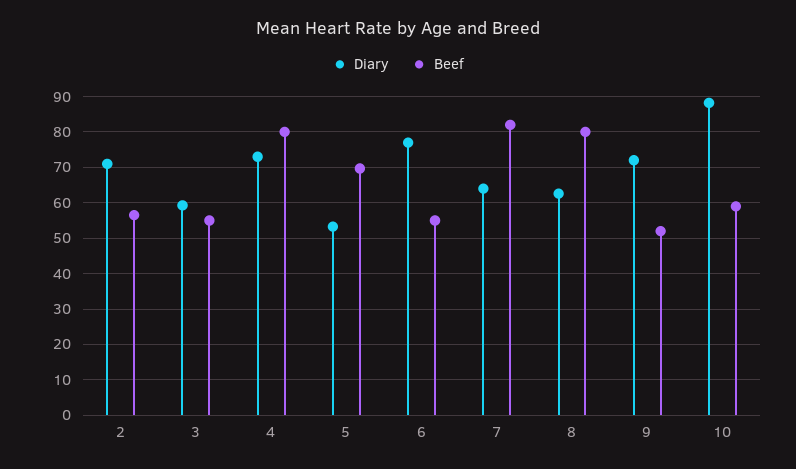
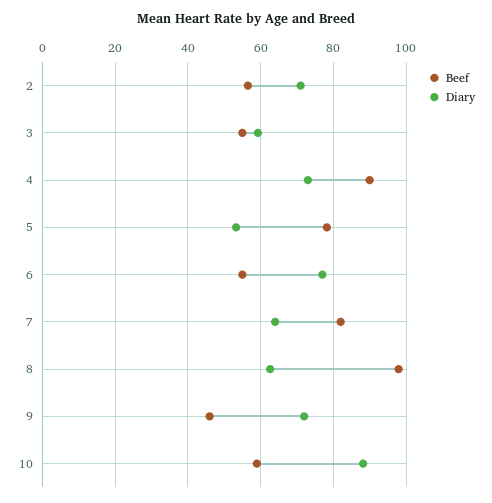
Beef, 4: 80 -> 90
Beef, 5: 70 -> 78
Beef, 8: 80 -> 98
Beef, 9: 52 -> 46

